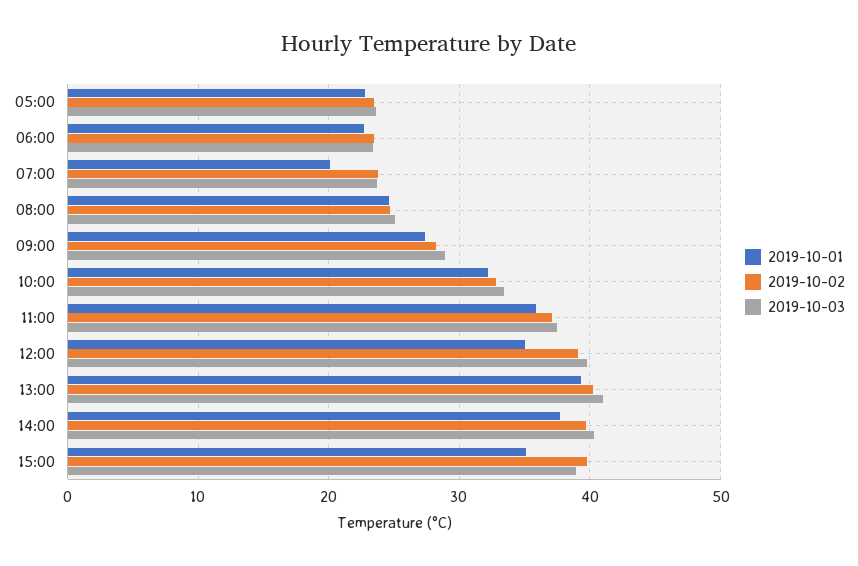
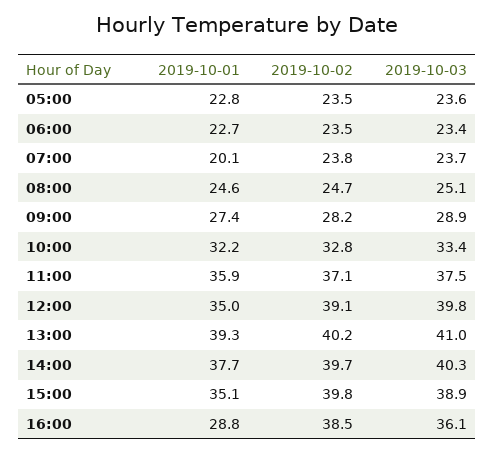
2019-10-01, 16:00: none -> 28.8
2019-10-02, 16:00: none -> 38.5
2019-10-03, 16:00: none -> 36.1

